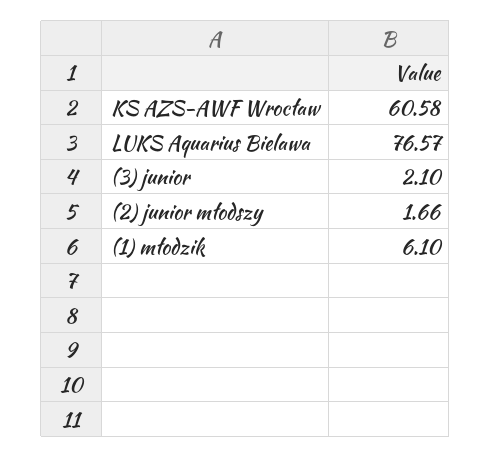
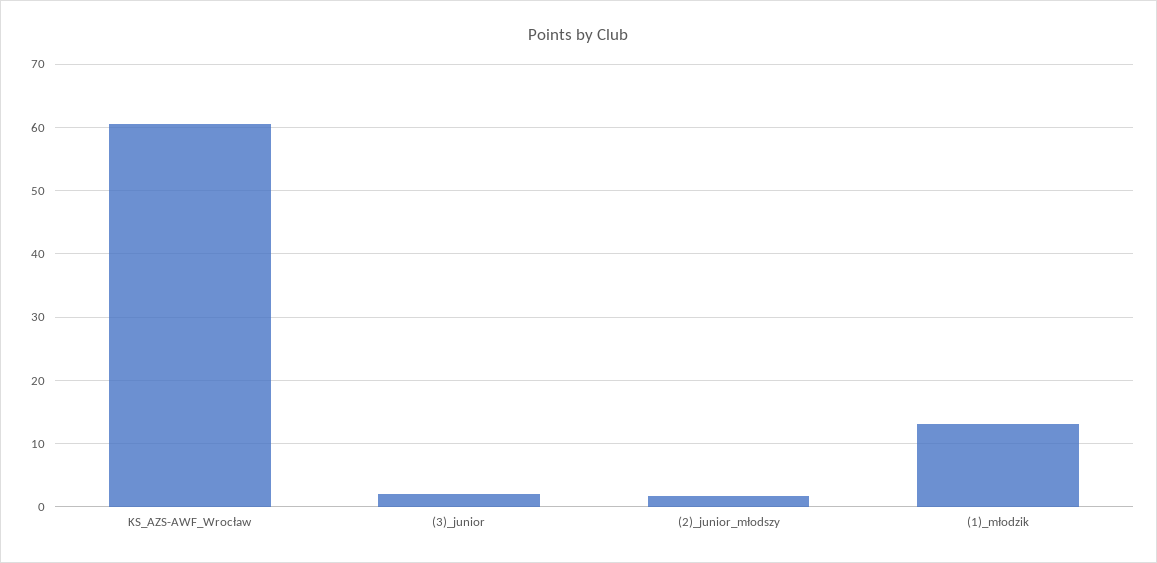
LUKS Aquarius Bielawa: 76.57 -> none
(1) młodzik: 6.1 -> 13

